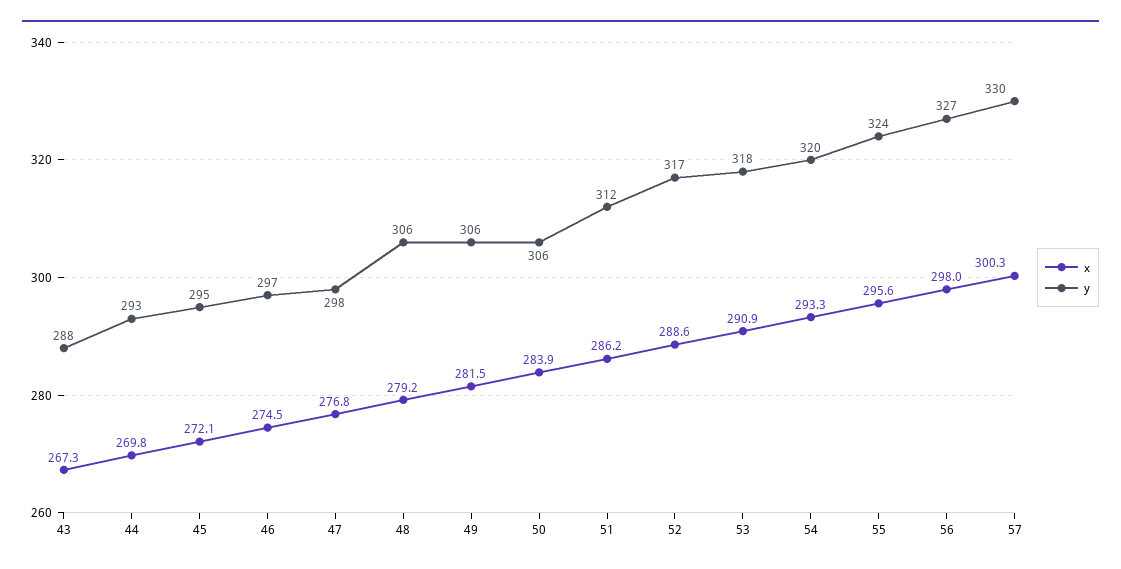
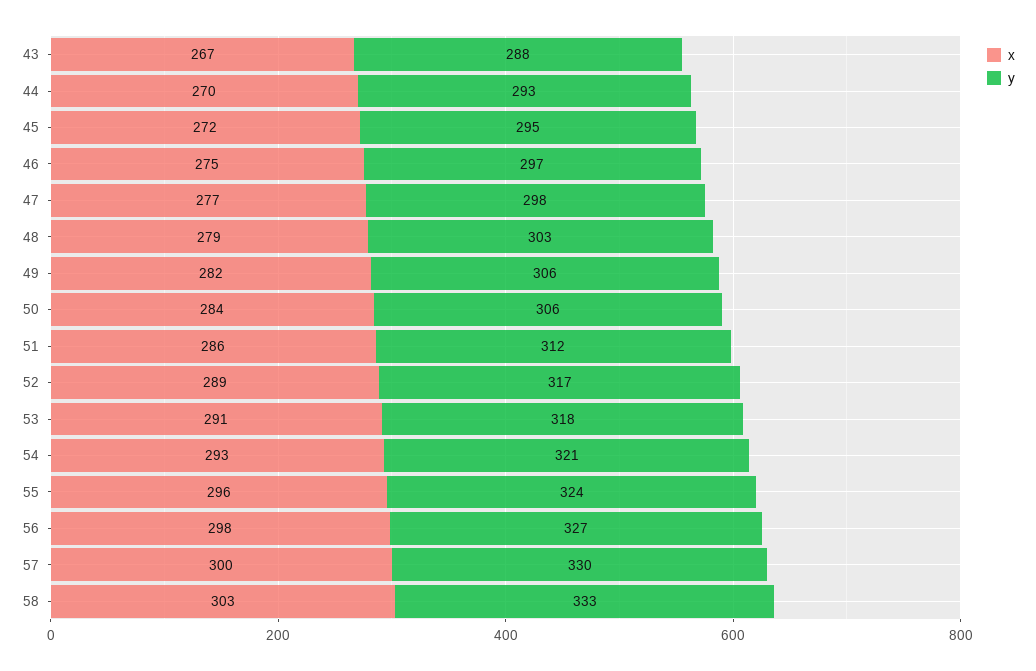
y, 48: 306 -> 303
y, 54: 320 -> 321
x, 58: none -> 303
y, 58: none -> 333

